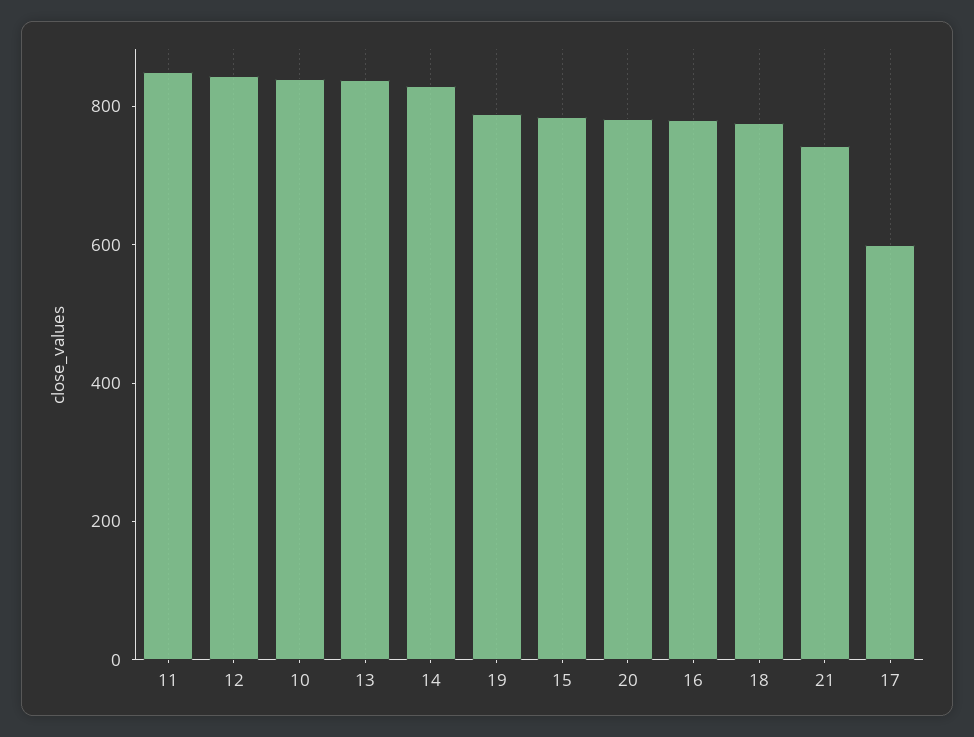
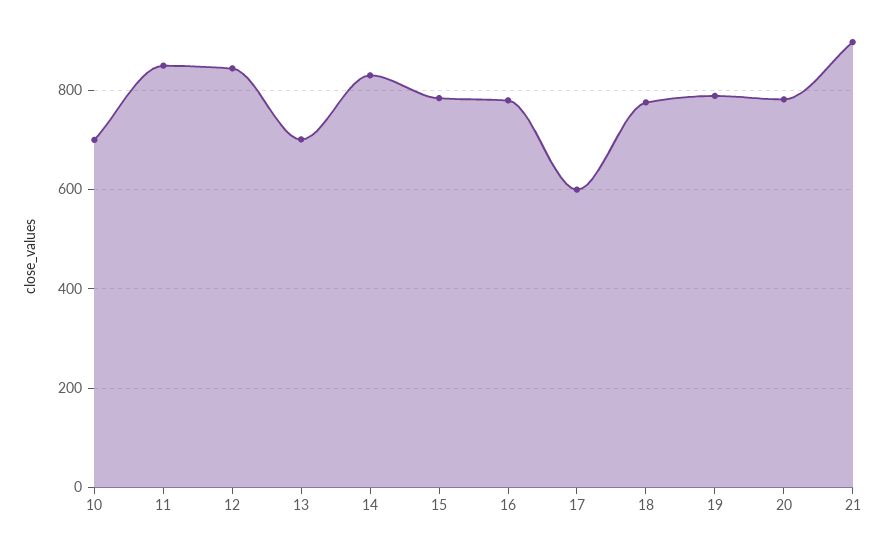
10: 850 -> 700
13: 850 -> 700
21: 750 -> 900

